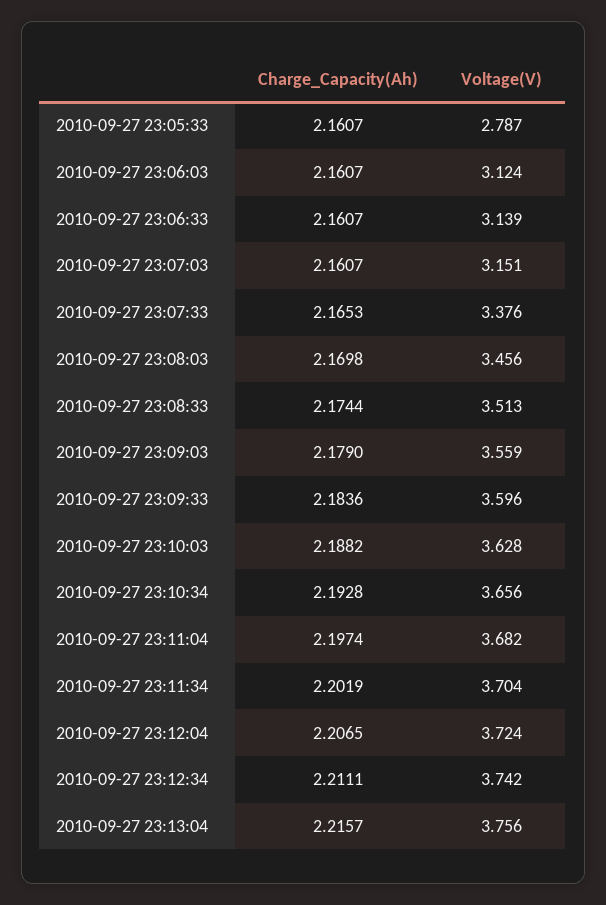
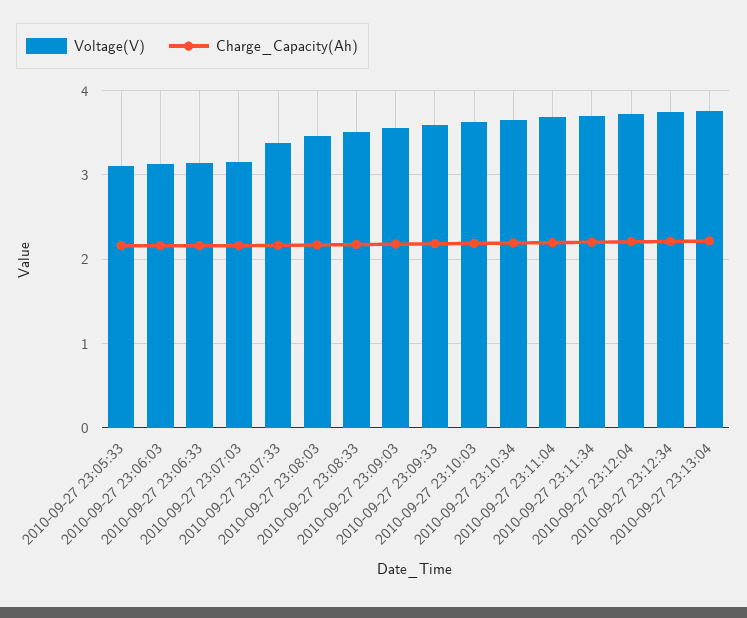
Voltage(V), 2010-09-27 23:05:33: 2.787 -> 3.1

